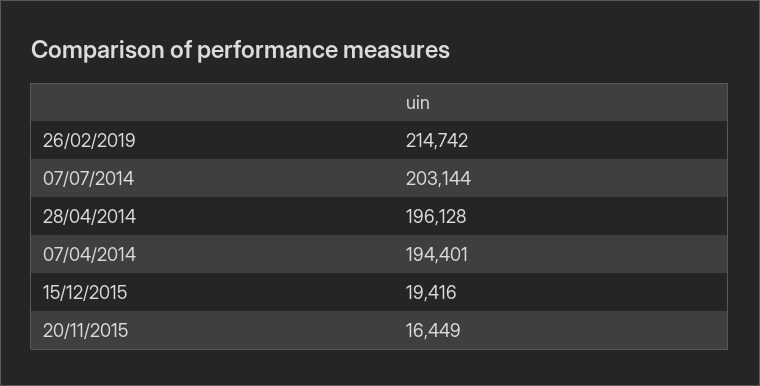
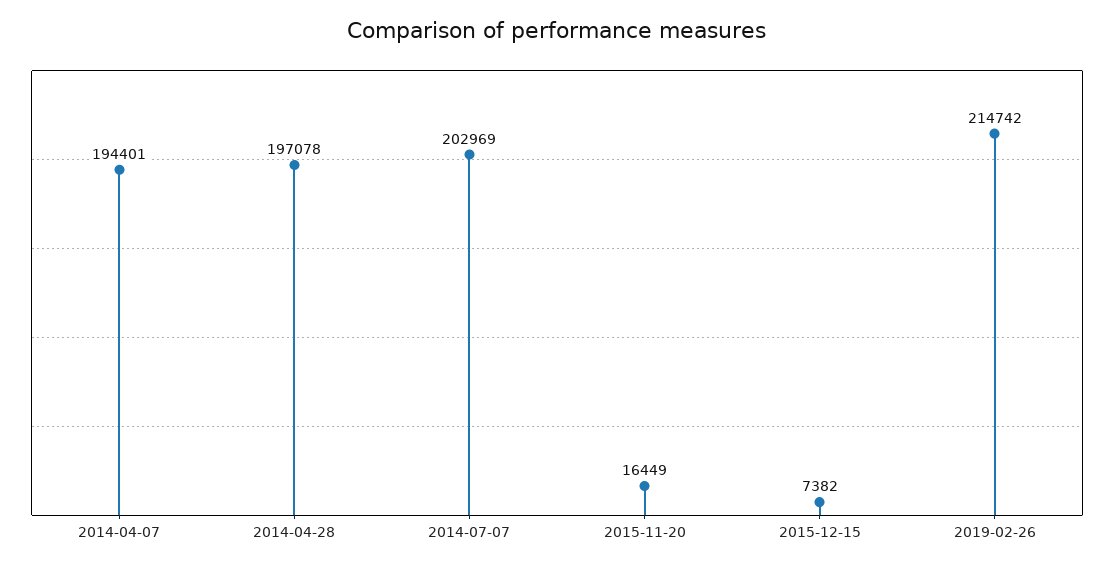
07/07/2014: 203144 -> 202969
28/04/2014: 196128 -> 197078
15/12/2015: 19416 -> 7382

